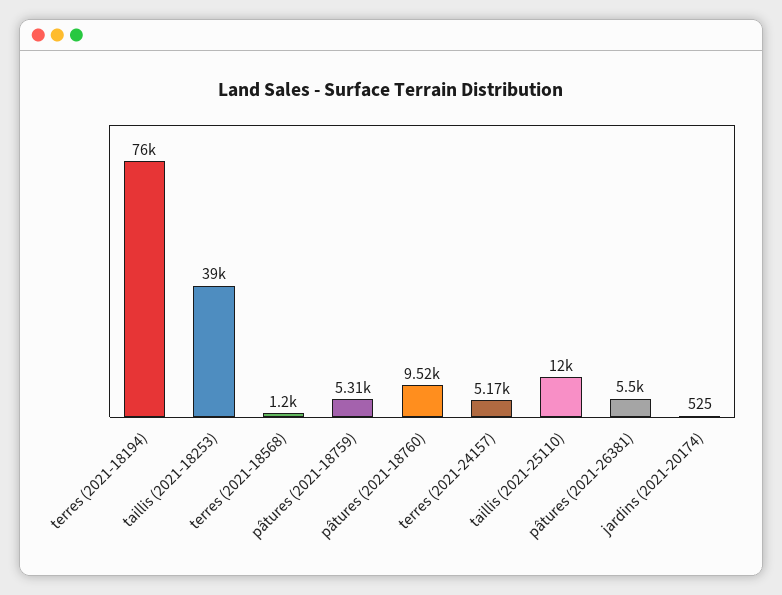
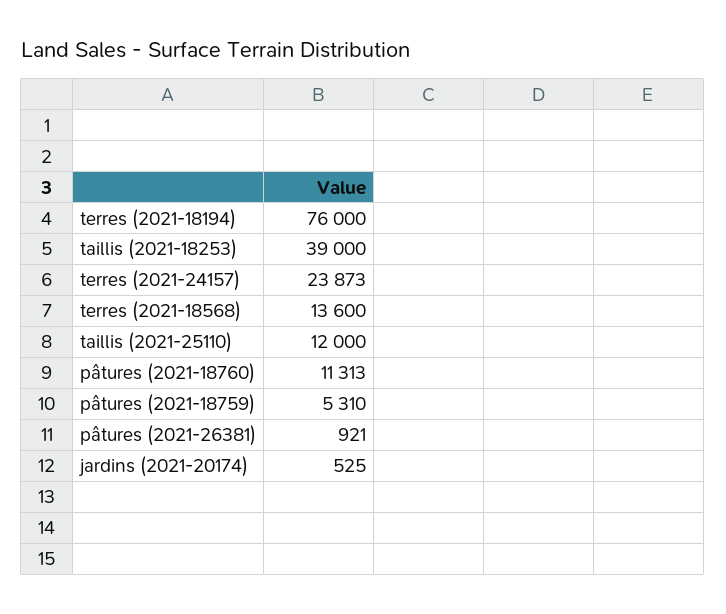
terres (2021-18568): 1200 -> 13600
pâtures (2021-18760): 9520 -> 11313
terres (2021-24157): 5170 -> 23873
pâtures (2021-26381): 5500 -> 921

